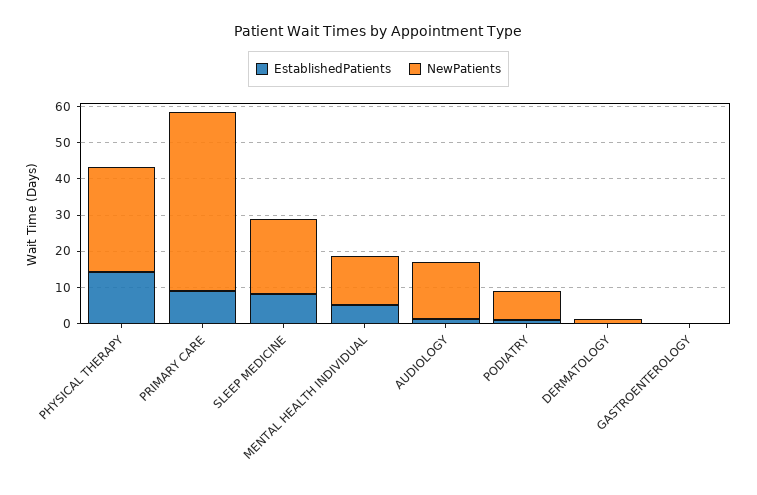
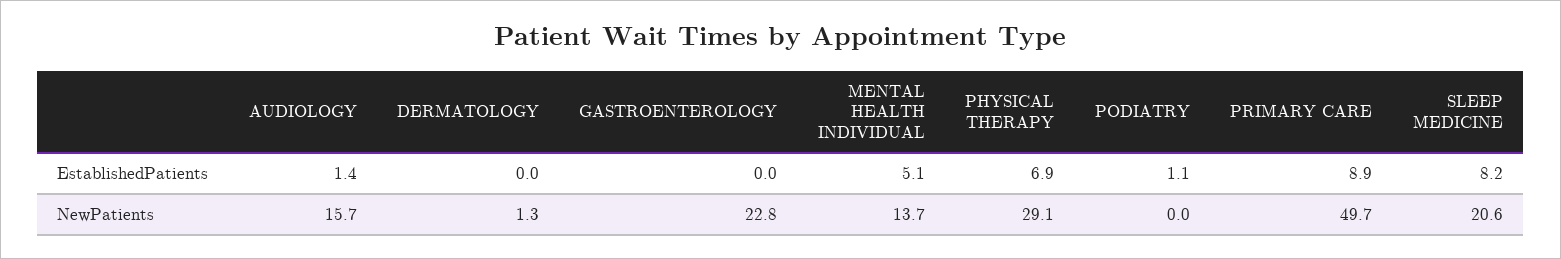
EstablishedPatients, PHYSICAL THERAPY: 15 -> 6.9
NewPatients, PODIATRY: 7.5 -> 0
NewPatients, GASTROENTEROLOGY: 0 -> 22.8

